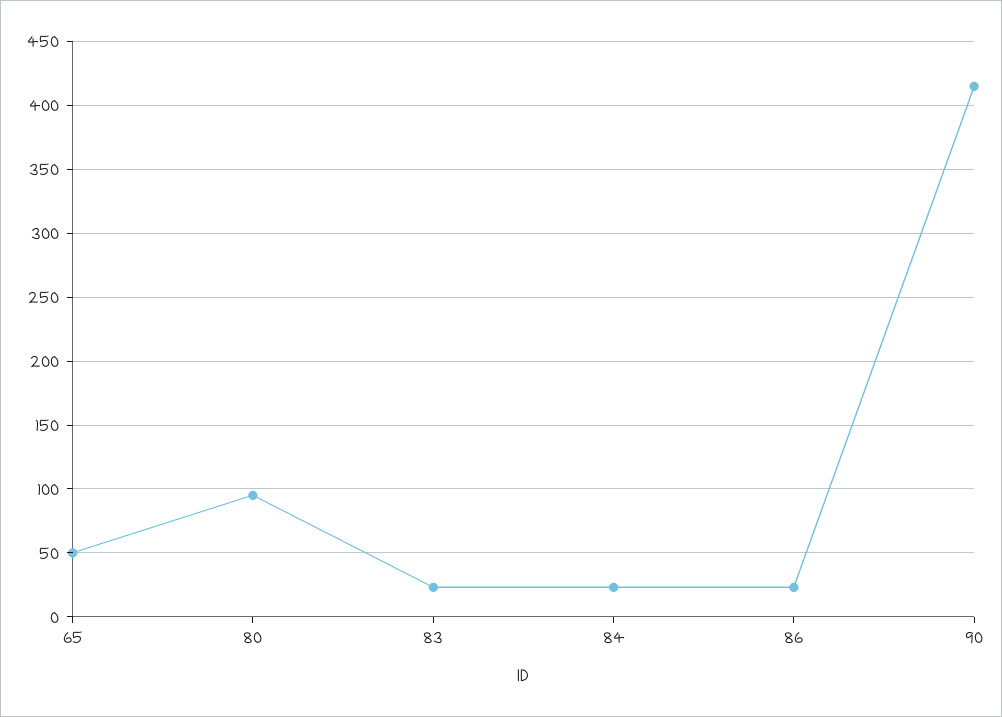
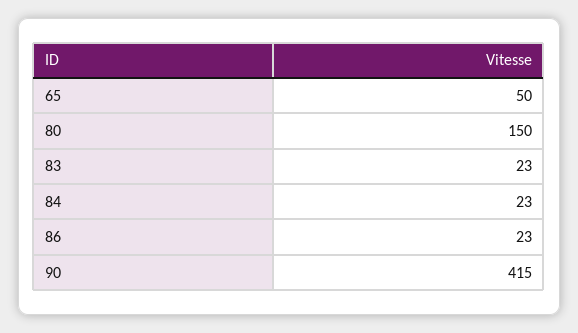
80: 95 -> 150

